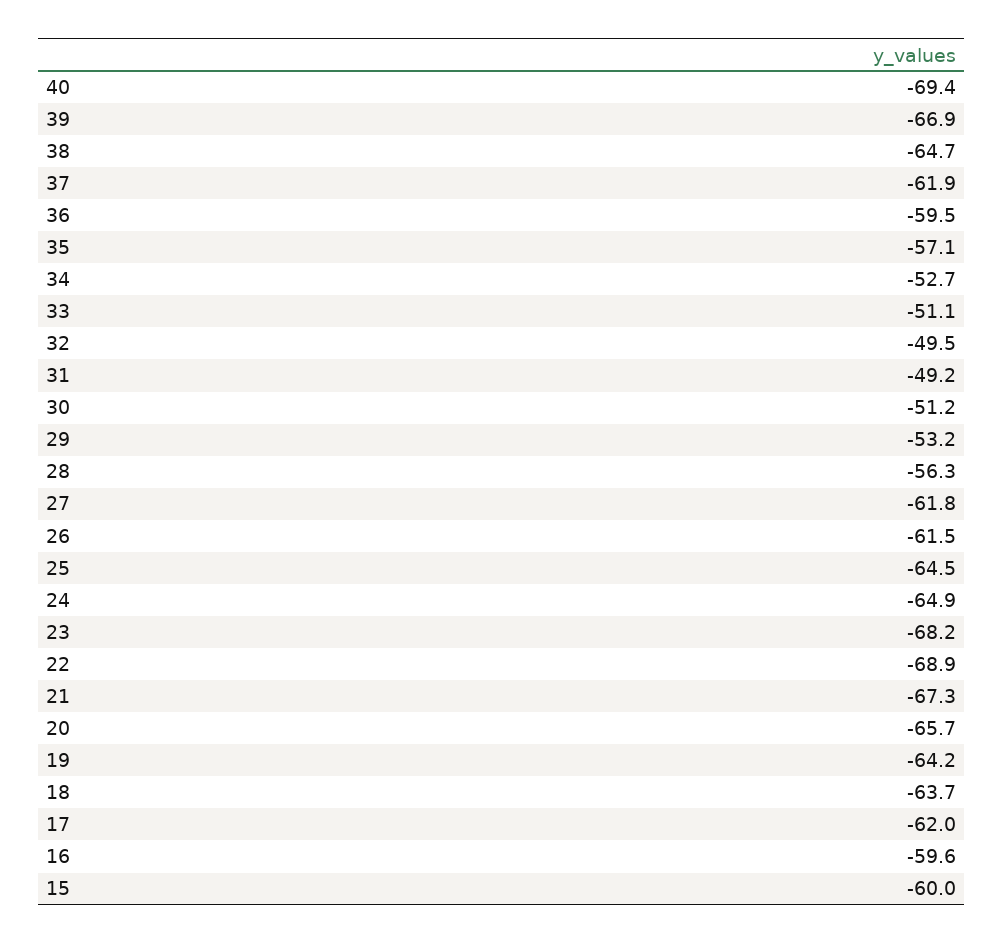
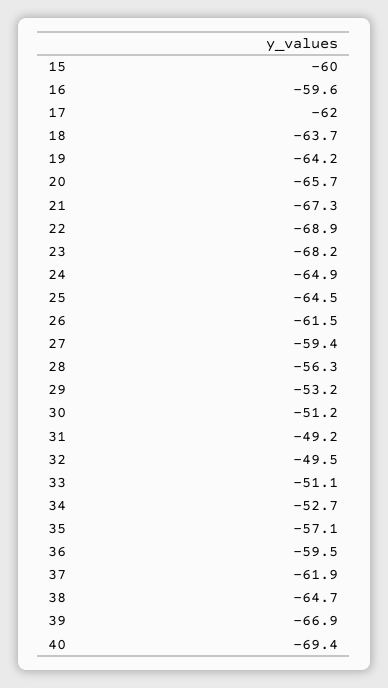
27: -61.8 -> -59.4

